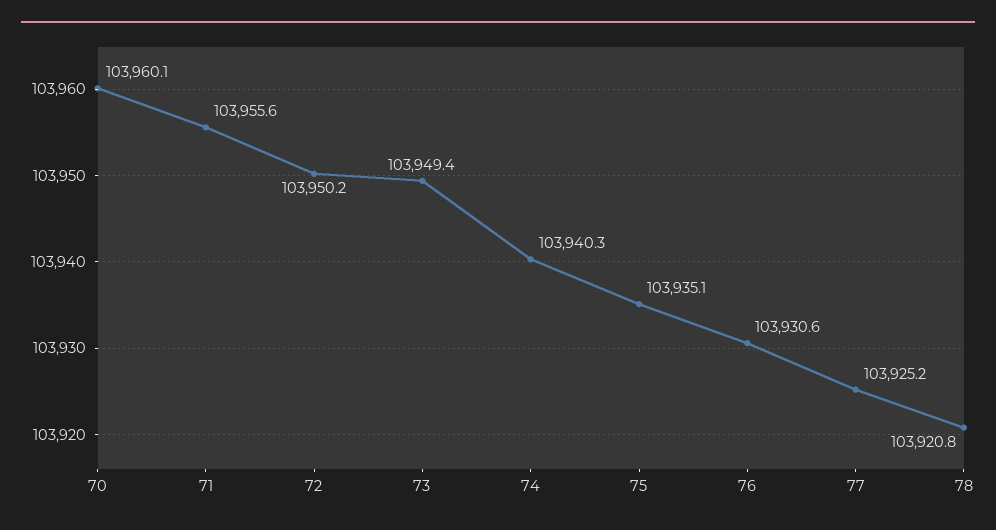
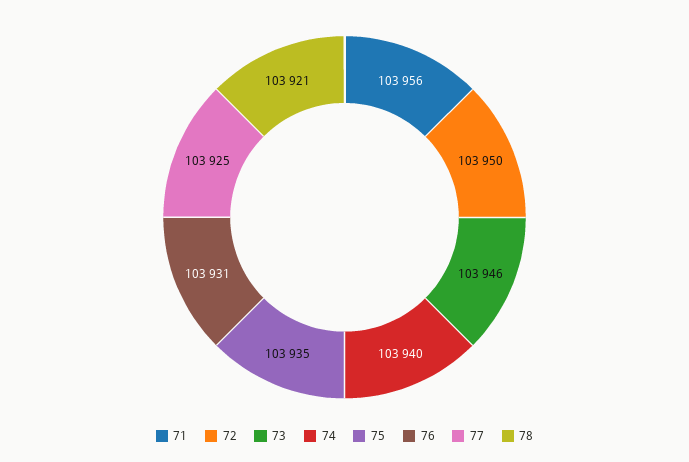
70: 103960.1 -> none
73: 103949.4 -> 103946

